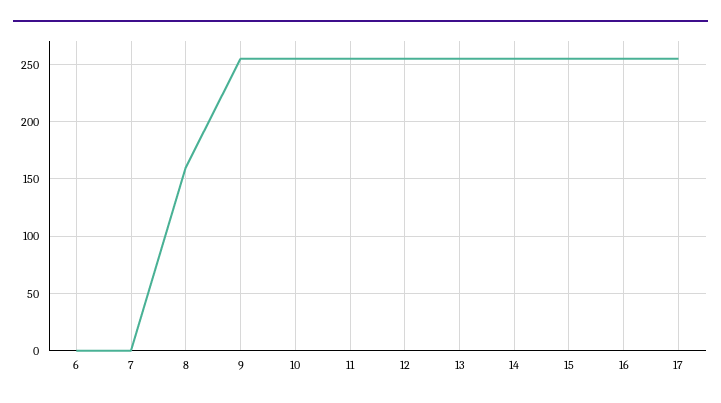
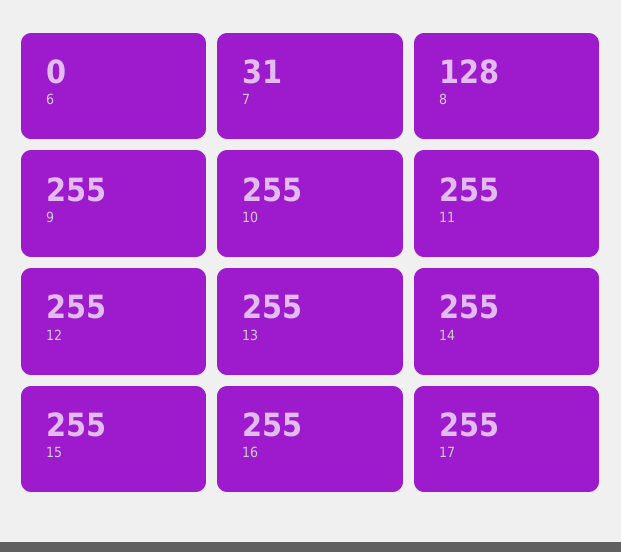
7: 0 -> 31
8: 160 -> 128

